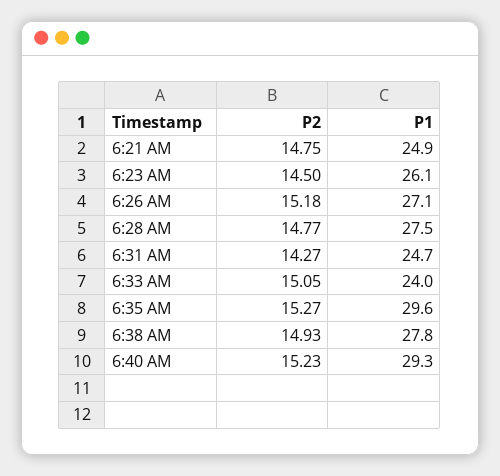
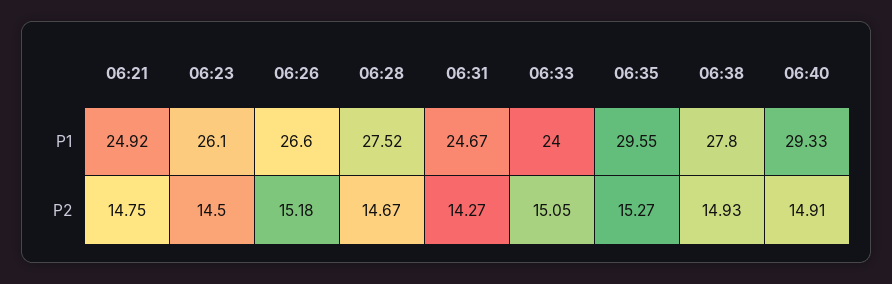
P1, 6:26 AM: 27.1 -> 26.6
P2, 6:28 AM: 14.77 -> 14.67
P2, 6:40 AM: 15.23 -> 14.91

